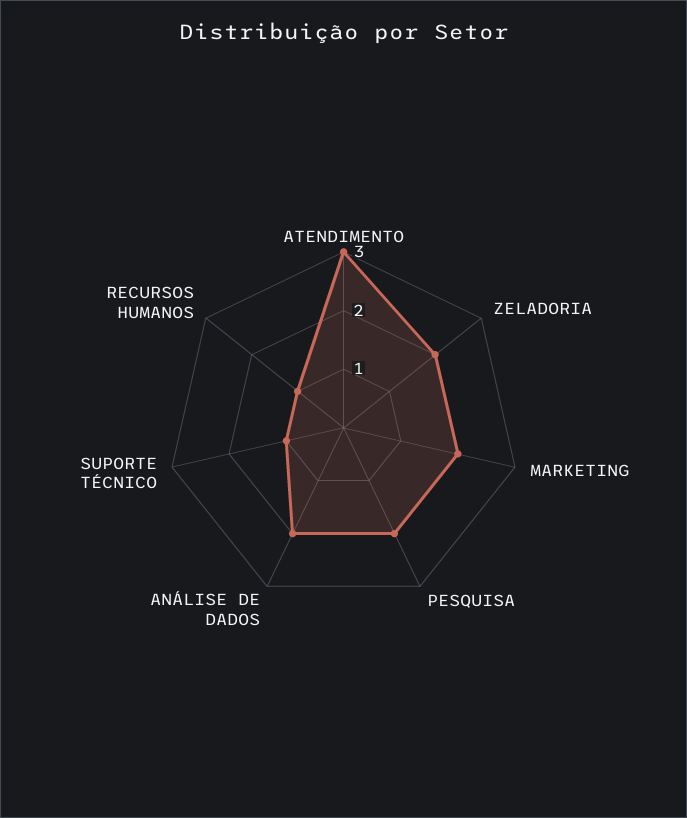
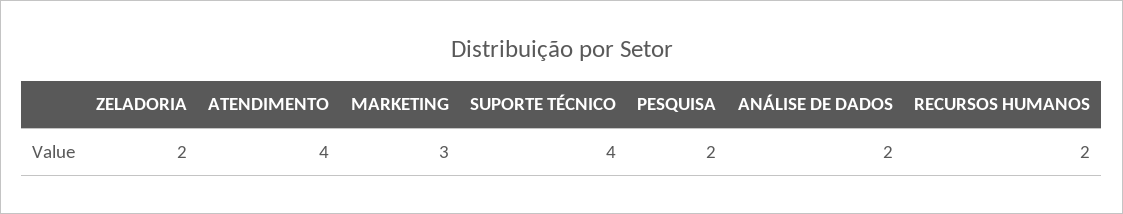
ATENDIMENTO: 3 -> 4
MARKETING: 2 -> 3
SUPORTE TÉCNICO: 1 -> 4
RECURSOS HUMANOS: 1 -> 2

